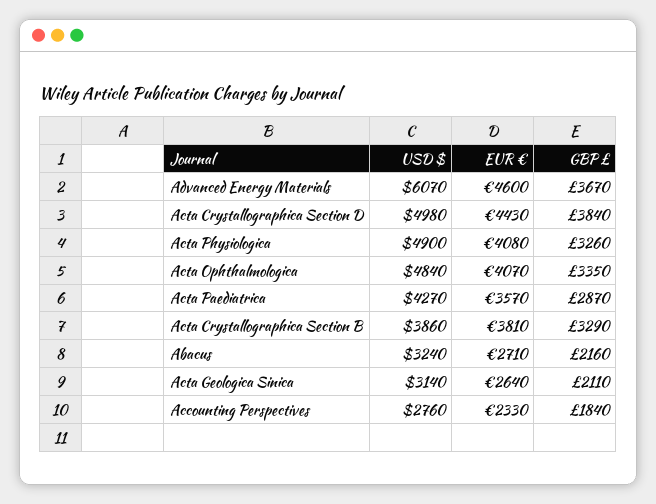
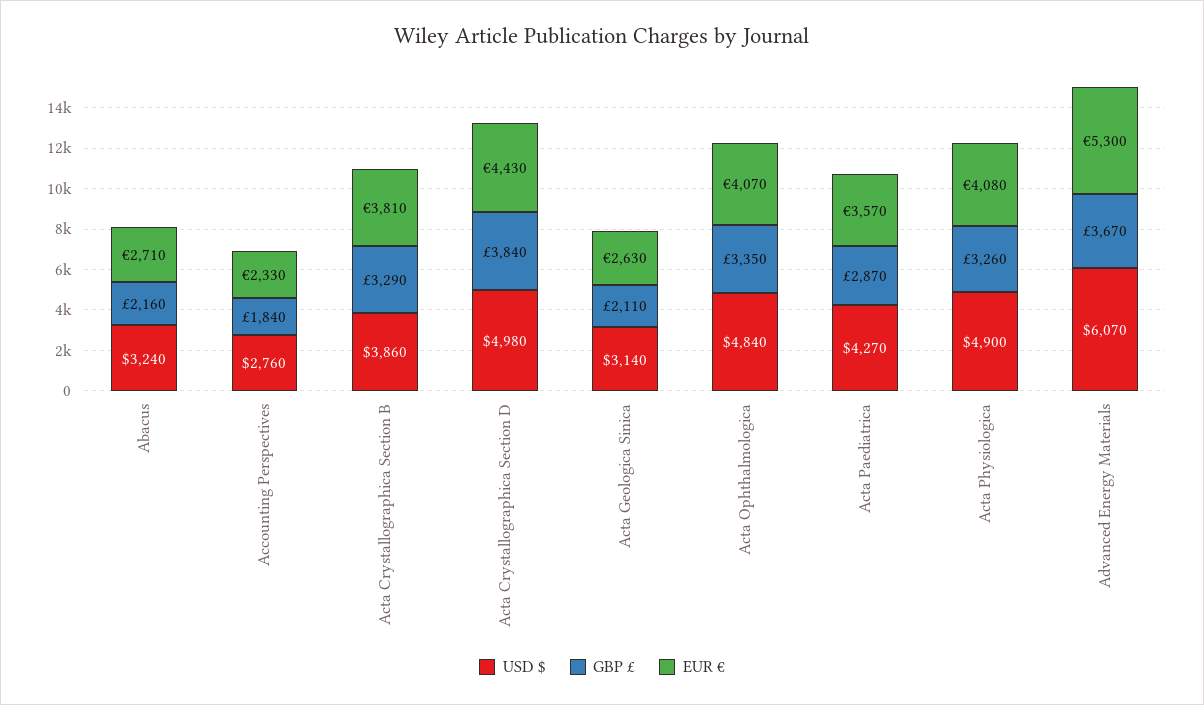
EUR €, Advanced Energy Materials: 4600 -> 5300
EUR €, Acta Geologica Sinica: 2640 -> 2630

